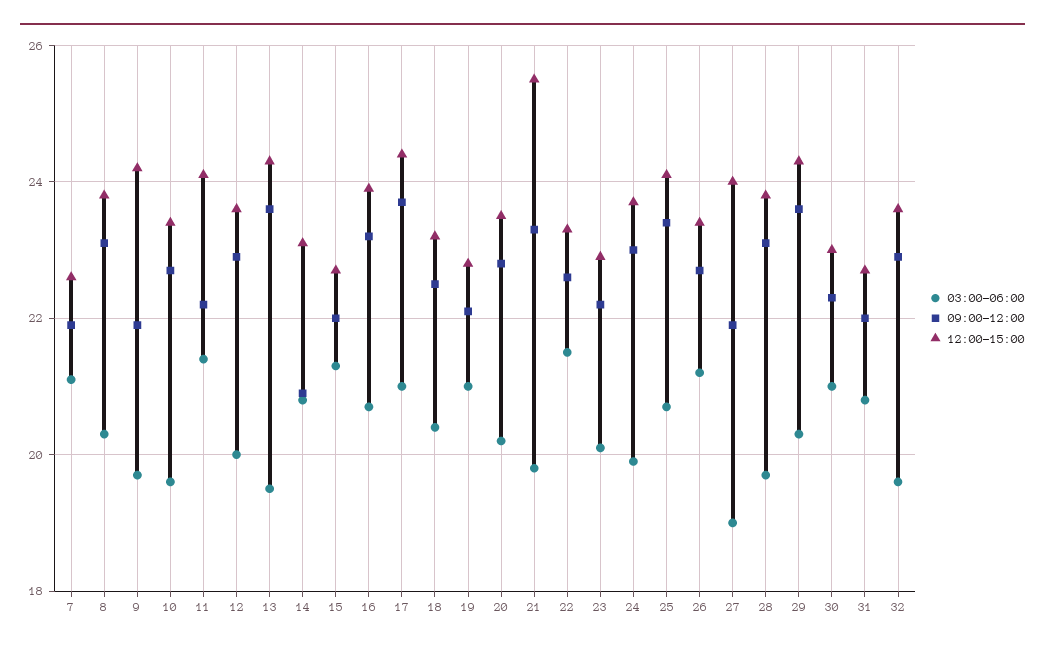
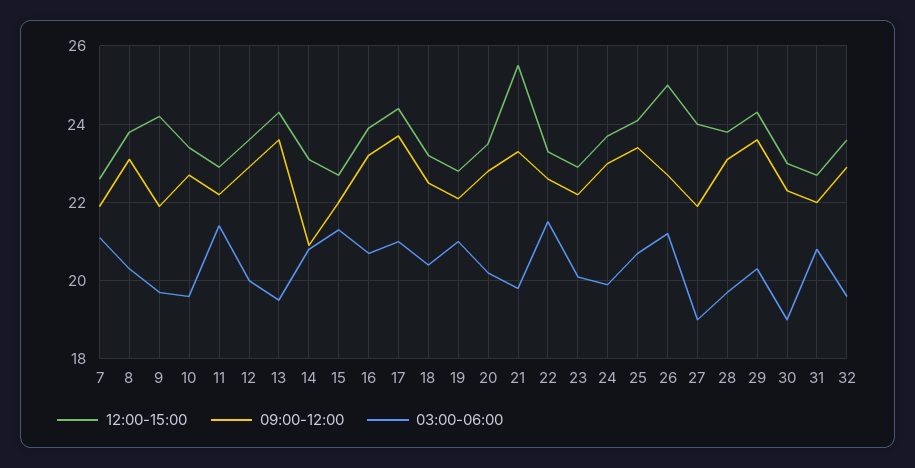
12:00-15:00, 11: 24 -> 23
12:00-15:00, 26: 23.5 -> 25
03:00-06:00, 30: 21 -> 19

